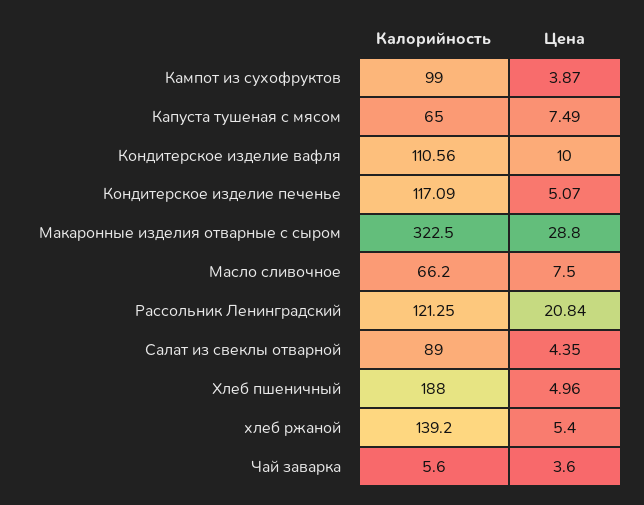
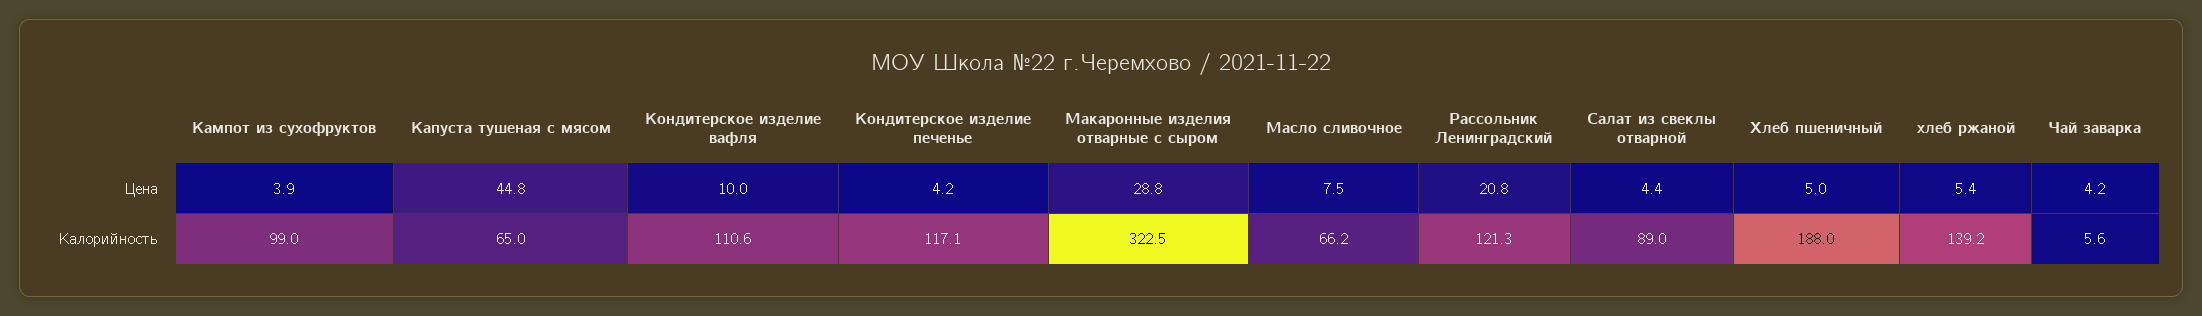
Цена, Капуста тушеная с мясом: 7.49 -> 44.8
Цена, Кондитерское изделие печенье: 5.07 -> 4.2
Цена, Чай заварка: 3.6 -> 4.2

